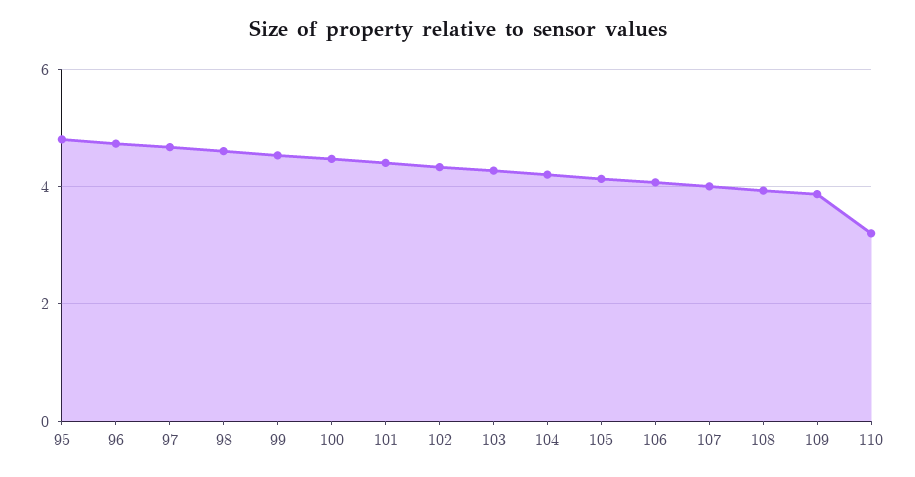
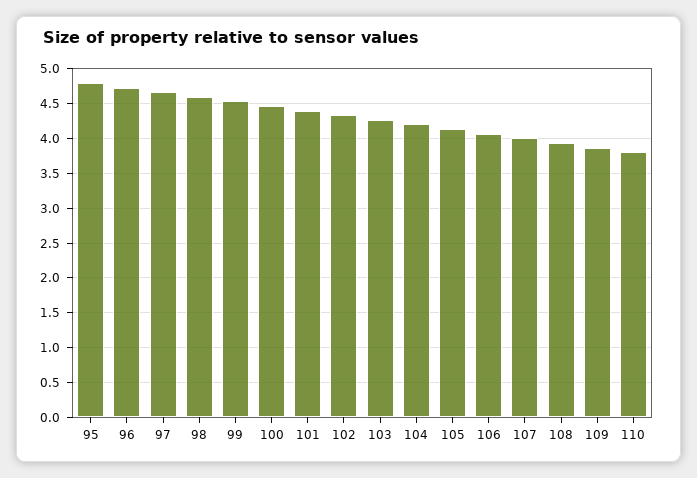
110: 3.2 -> 3.8

